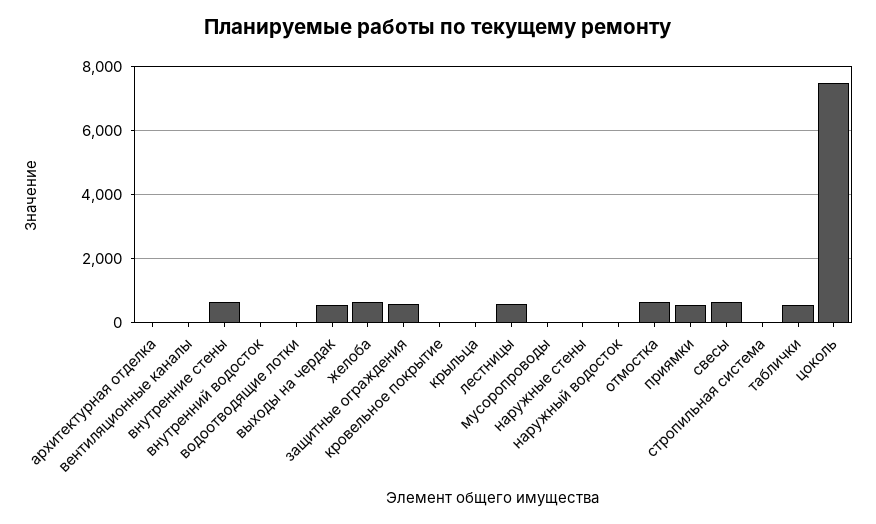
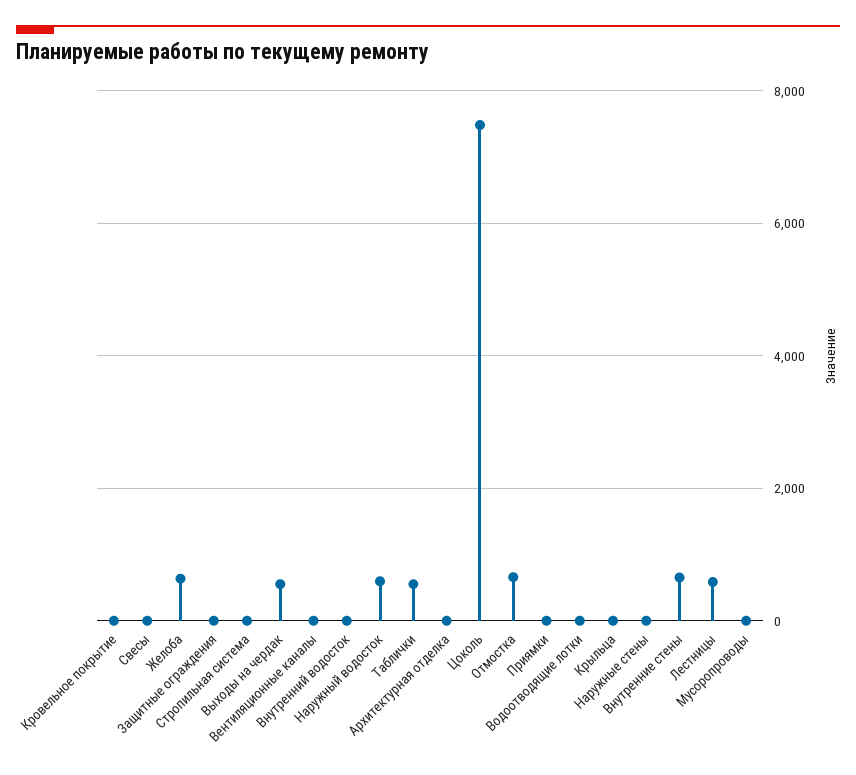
защитные ограждения: 600 -> 0
наружный водосток: 0 -> 600
приямки: 600 -> 0
свесы: 600 -> 0

